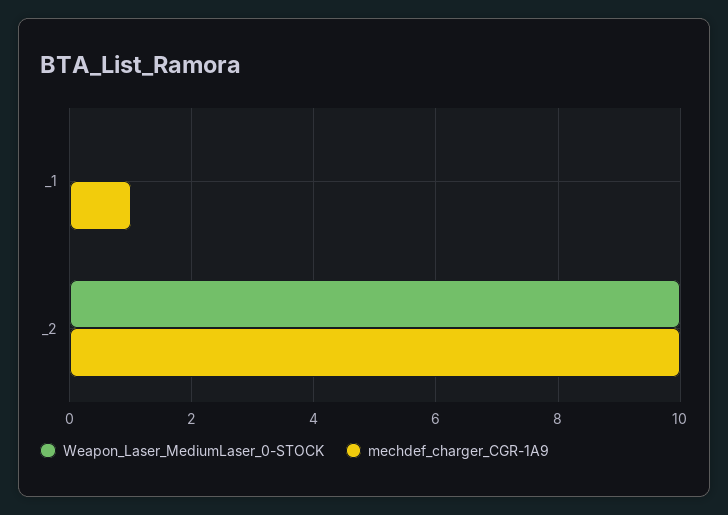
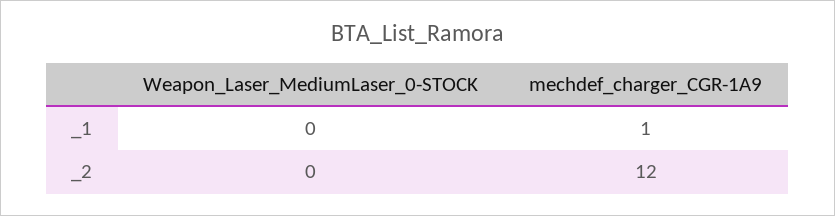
Weapon_Laser_MediumLaser_0-STOCK, _2: 10 -> 0
mechdef_charger_CGR-1A9, _2: 10 -> 12

